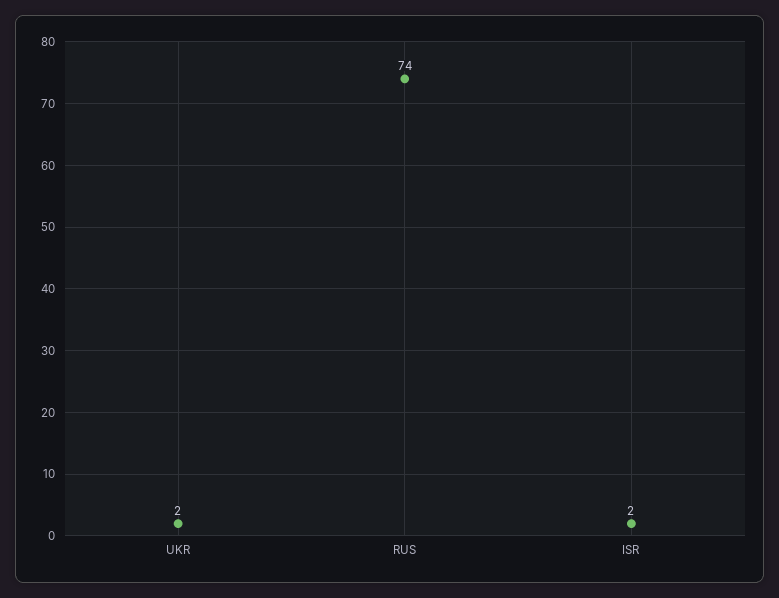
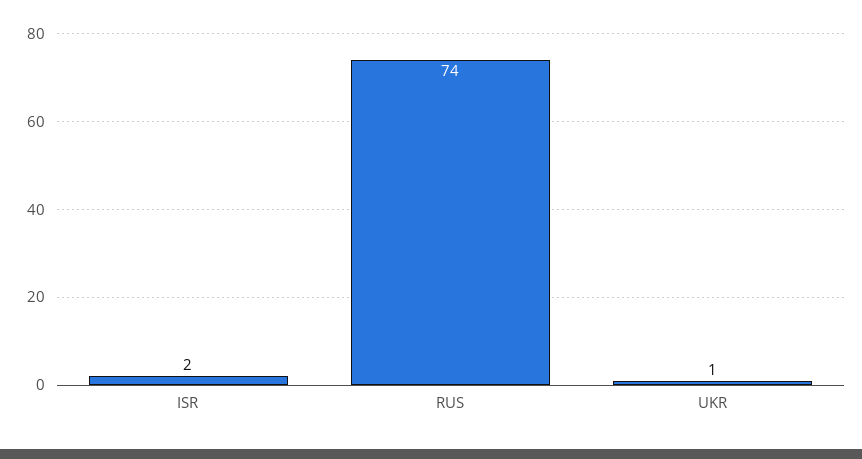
UKR: 2 -> 1

